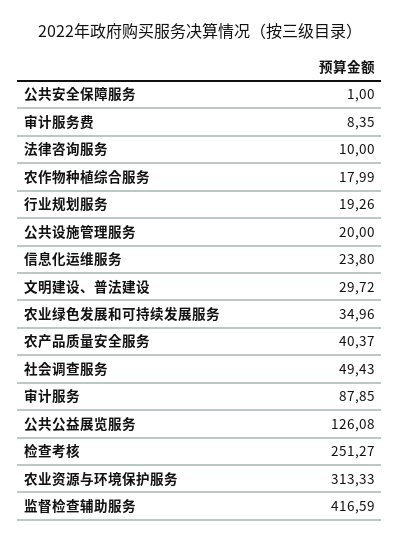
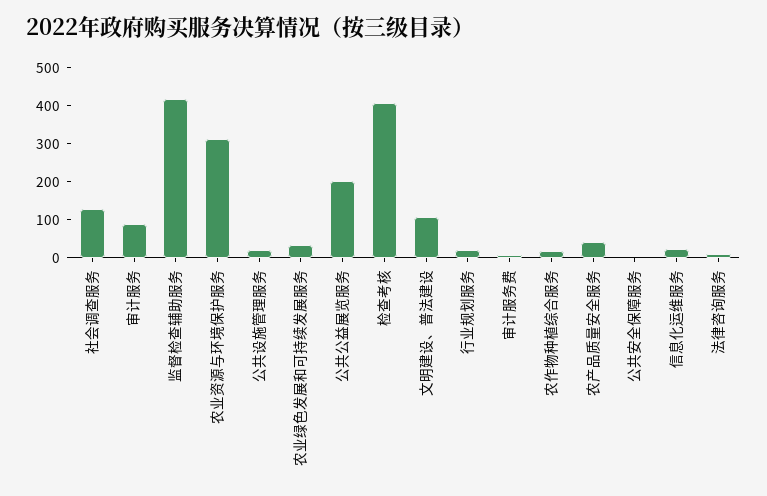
文明建设、普法建设: 29.72 -> 100
社会调查服务: 49.43 -> 125
公共公益展览服务: 126.08 -> 200
检查考核: 251.27 -> 400

